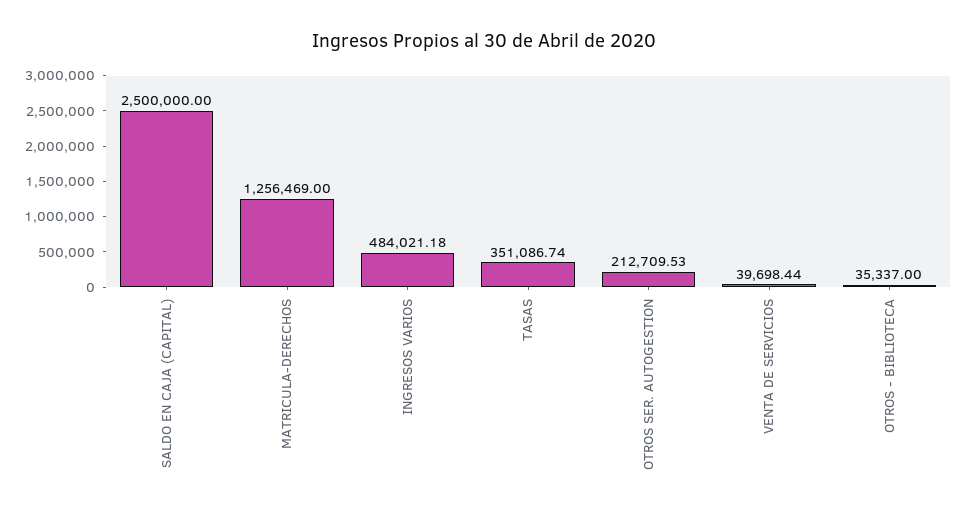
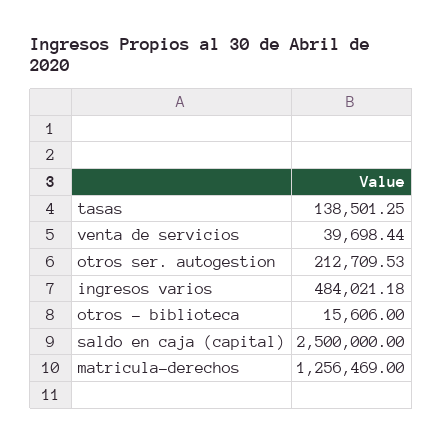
TASAS: 351086.74 -> 138501.25
OTROS - BIBLIOTECA: 35337 -> 15606

